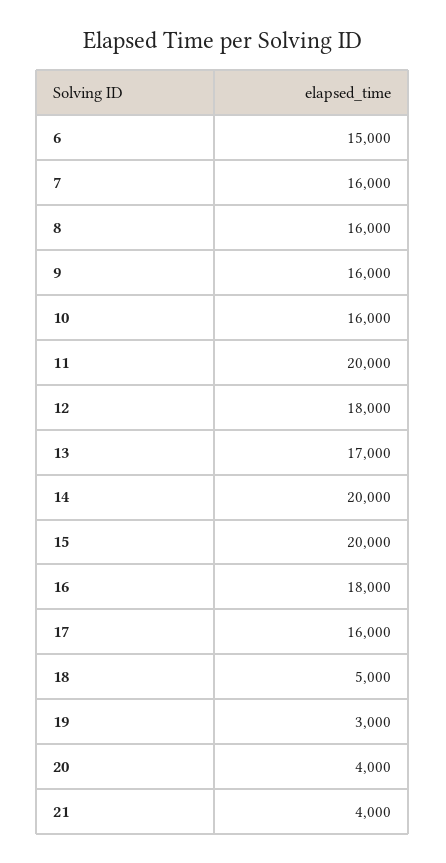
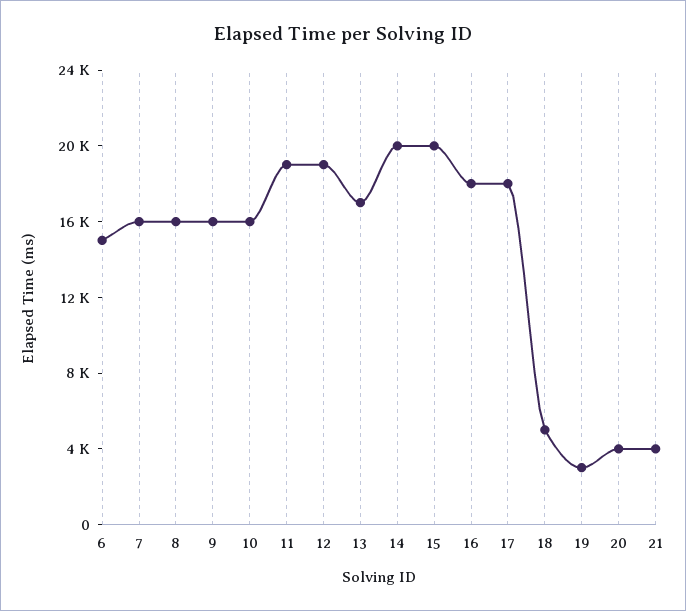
11: 20000 -> 19000
12: 18000 -> 19000
17: 16000 -> 18000

